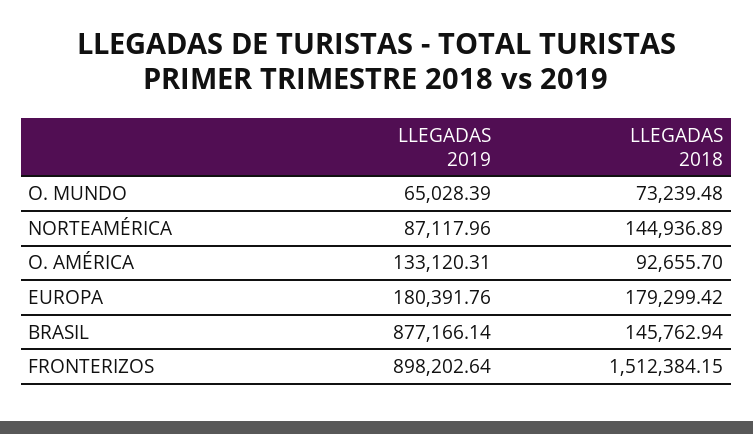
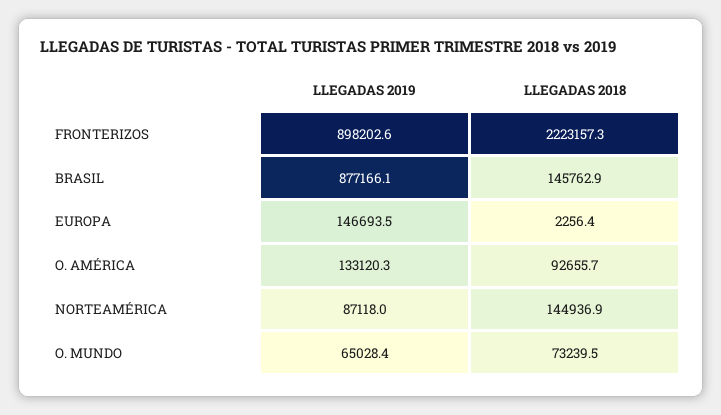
LLEGADAS 2019, EUROPA: 180391.76 -> 146693.5
LLEGADAS 2018, EUROPA: 179299.42 -> 2256.4
LLEGADAS 2018, FRONTERIZOS: 1512384.15 -> 2223157.3

